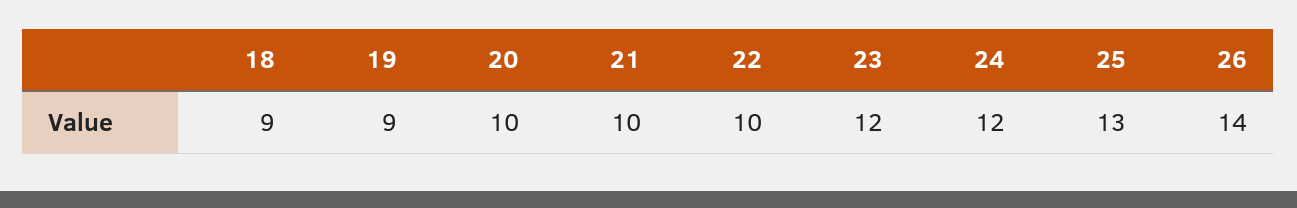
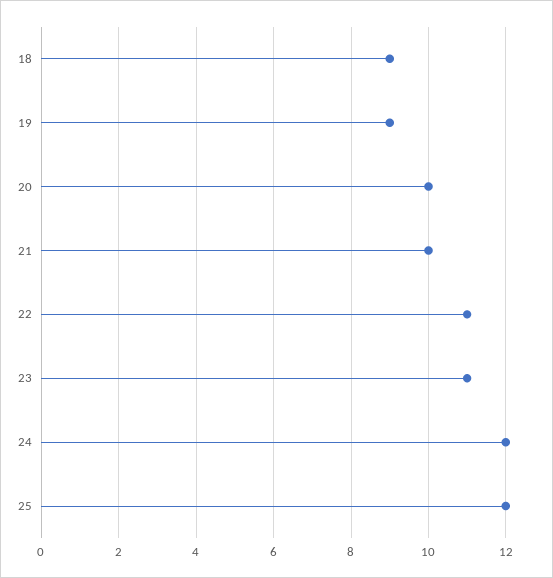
22: 10 -> 11
23: 12 -> 11
25: 13 -> 12
26: 14 -> none

